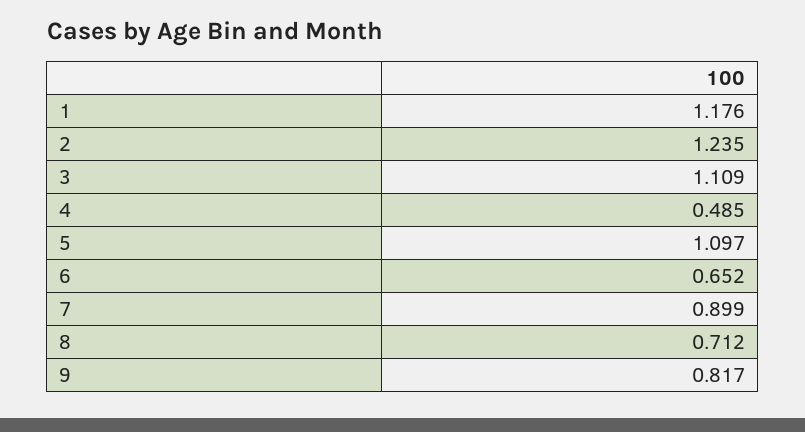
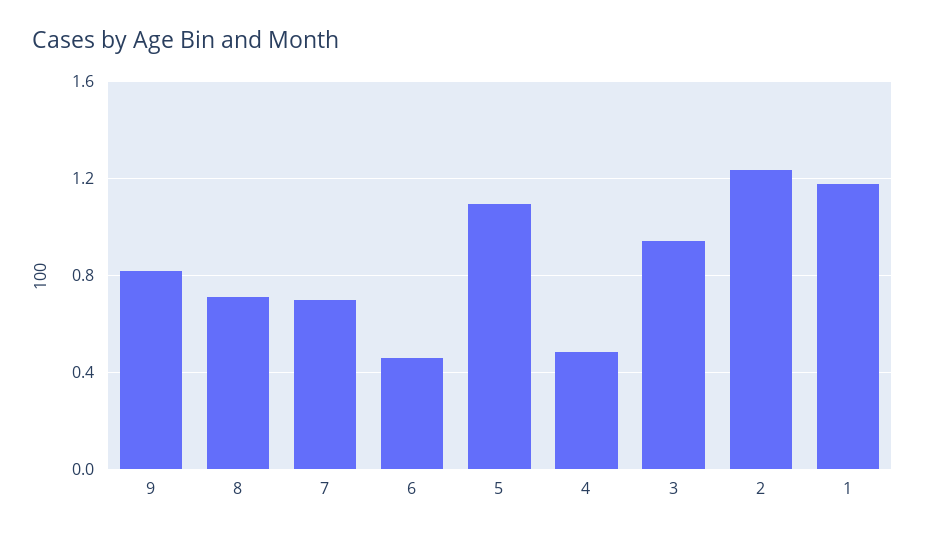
3: 1.109 -> 0.95
6: 0.652 -> 0.45
7: 0.899 -> 0.7

